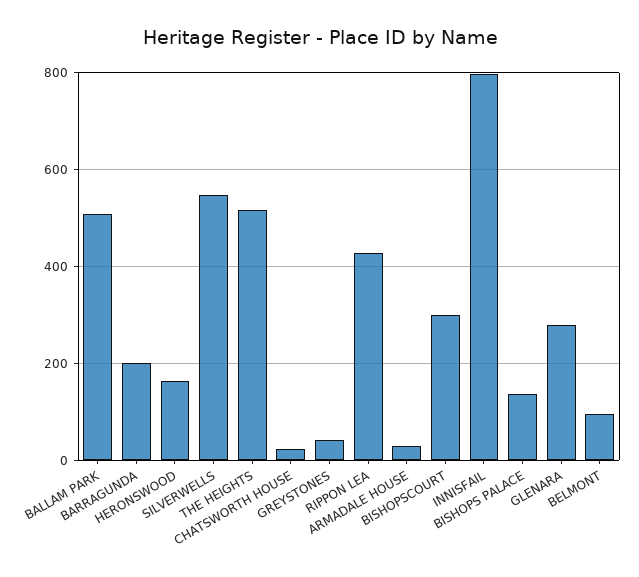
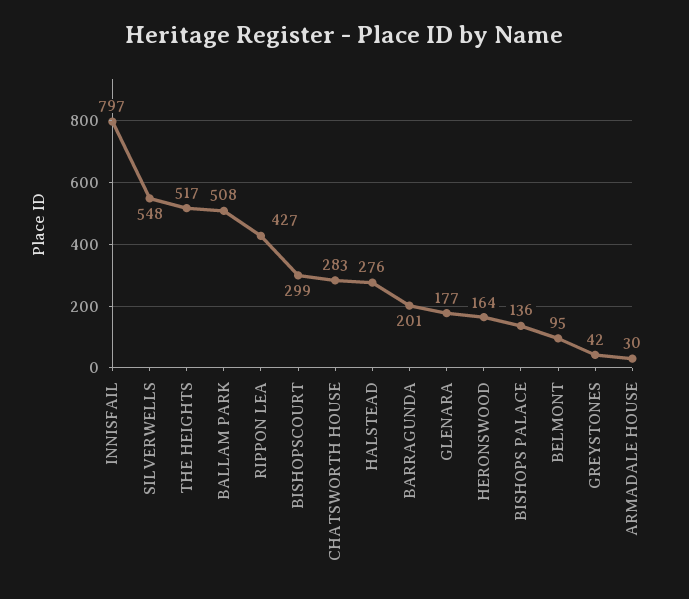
CHATSWORTH HOUSE: 20 -> 283
GLENARA: 280 -> 177
HALSTEAD: none -> 276

